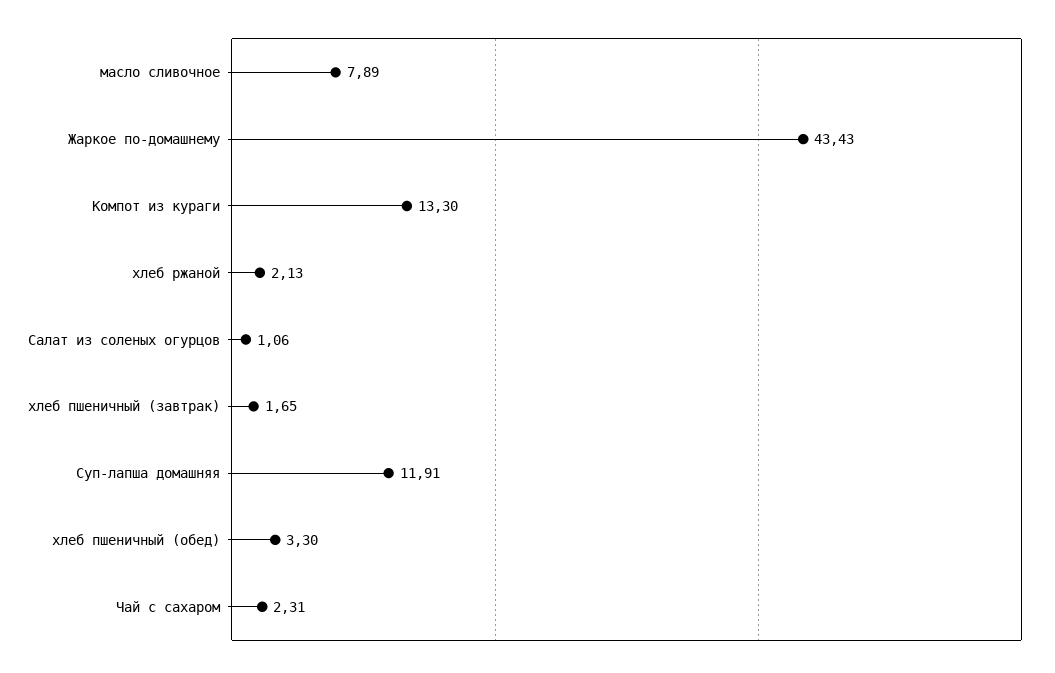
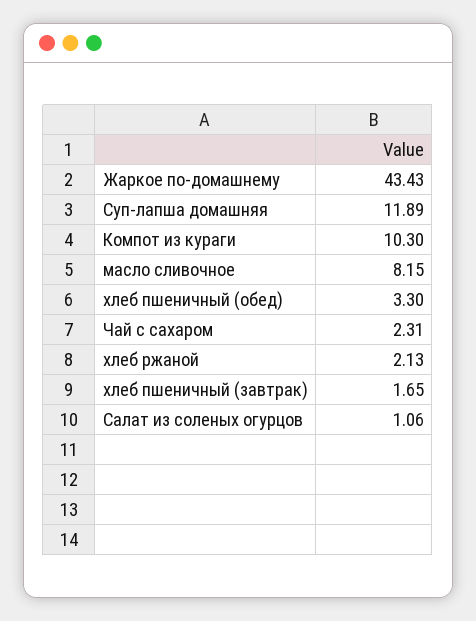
масло сливочное: 7.89 -> 8.15
Компот из кураги: 13.3 -> 10.3
Суп-лапша домашняя: 11.91 -> 11.89

